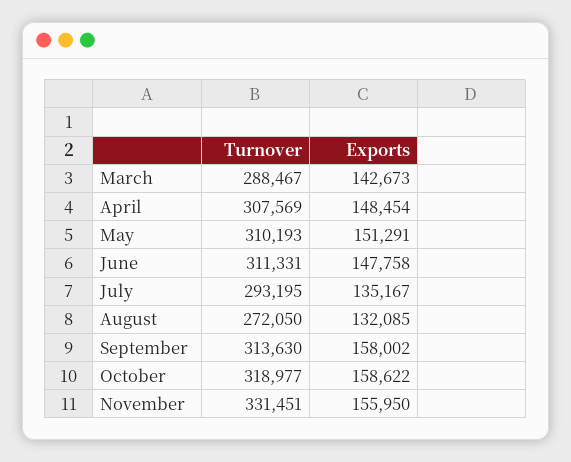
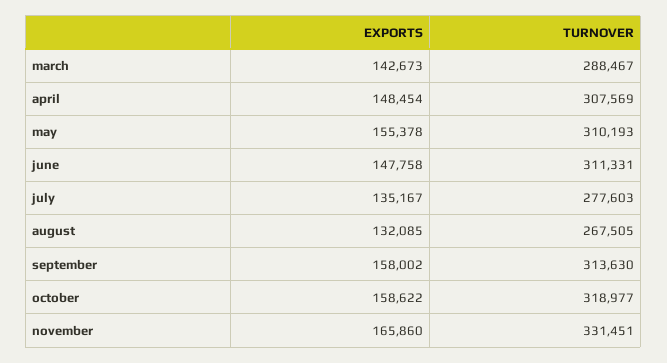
Exports, May: 151291 -> 155378
Turnover, July: 293195 -> 277603
Turnover, August: 272050 -> 267505
Exports, November: 155950 -> 165860

